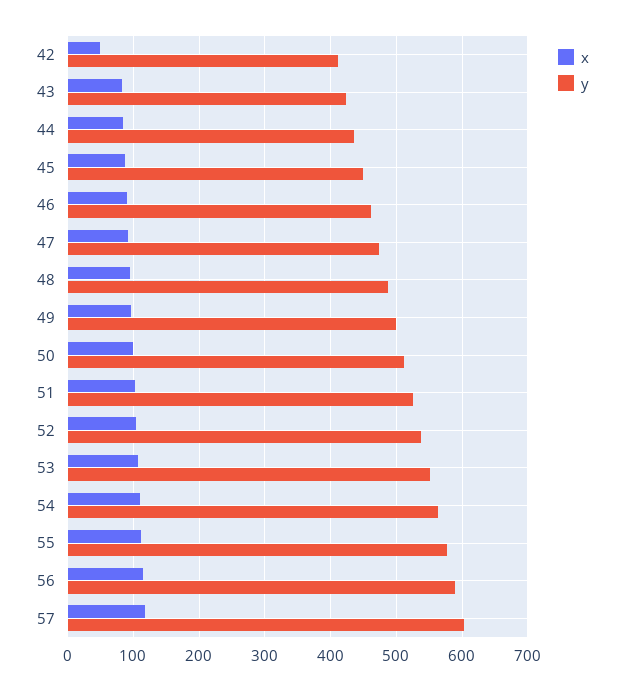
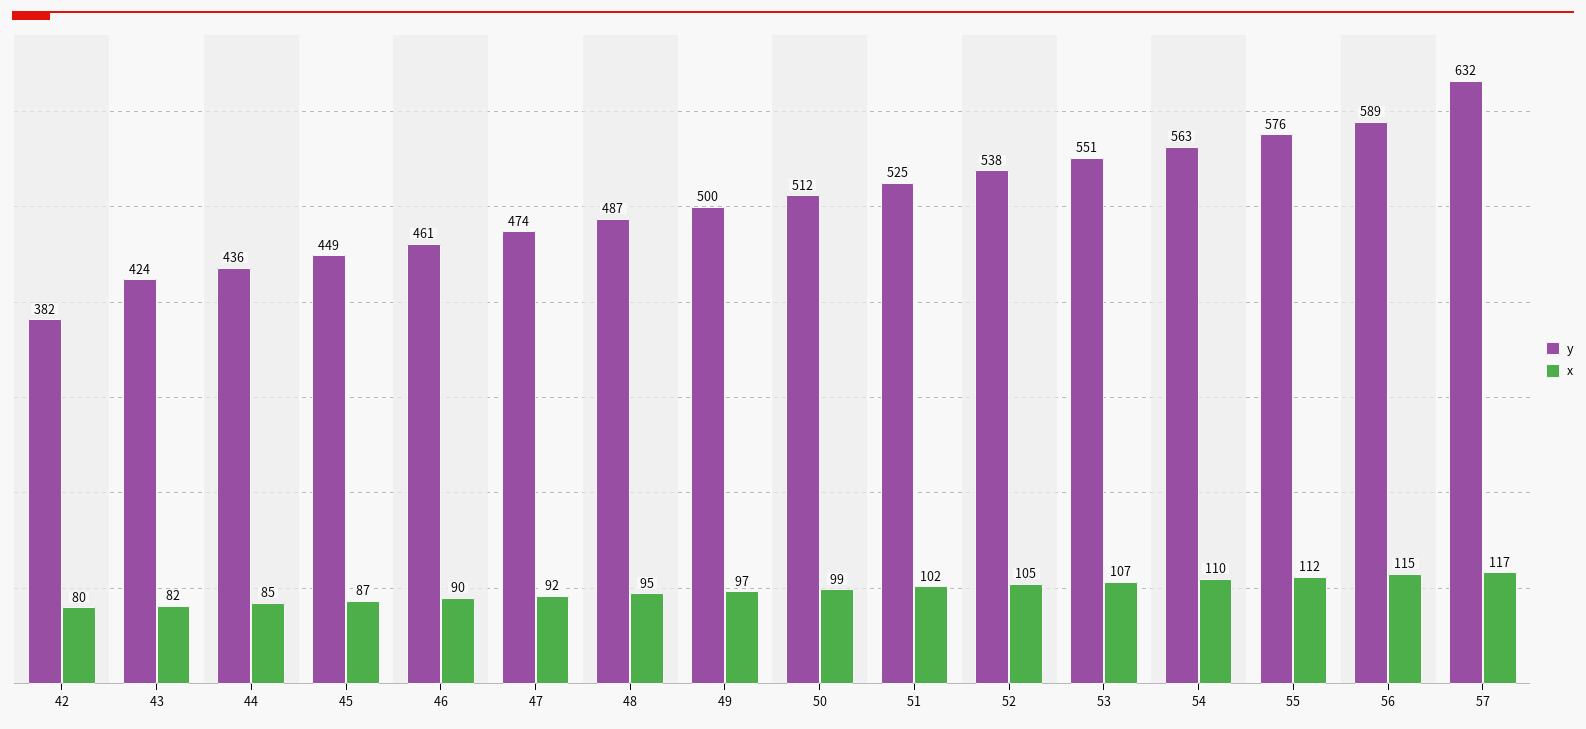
x, 42: 50 -> 80
y, 42: 410 -> 382
y, 57: 600 -> 632

